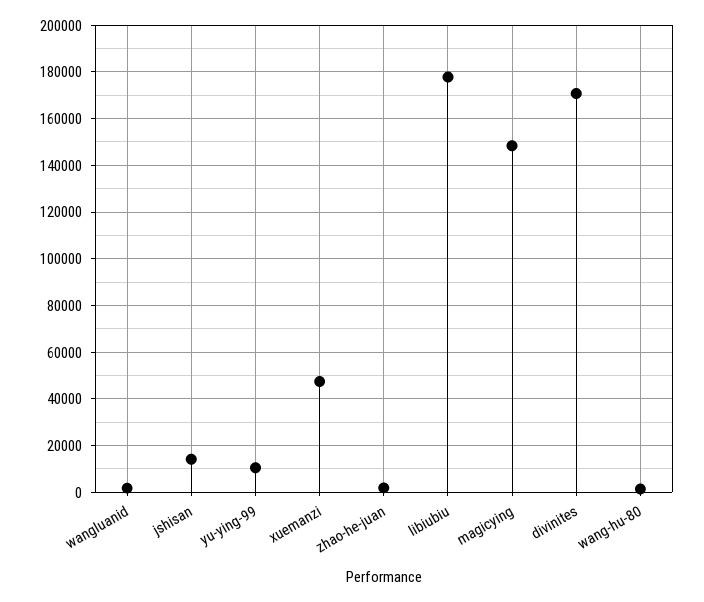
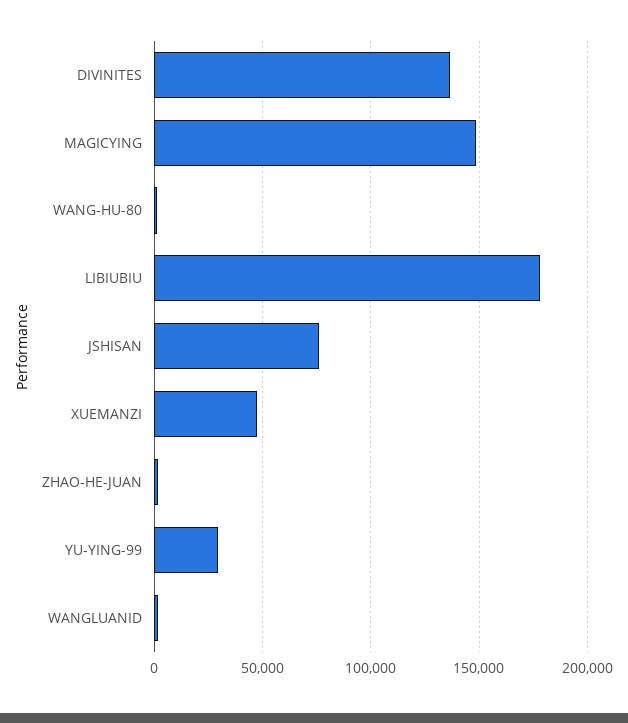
jshisan: 15000 -> 75000
yu-ying-99: 10000 -> 30000
divinites: 170000 -> 135000

